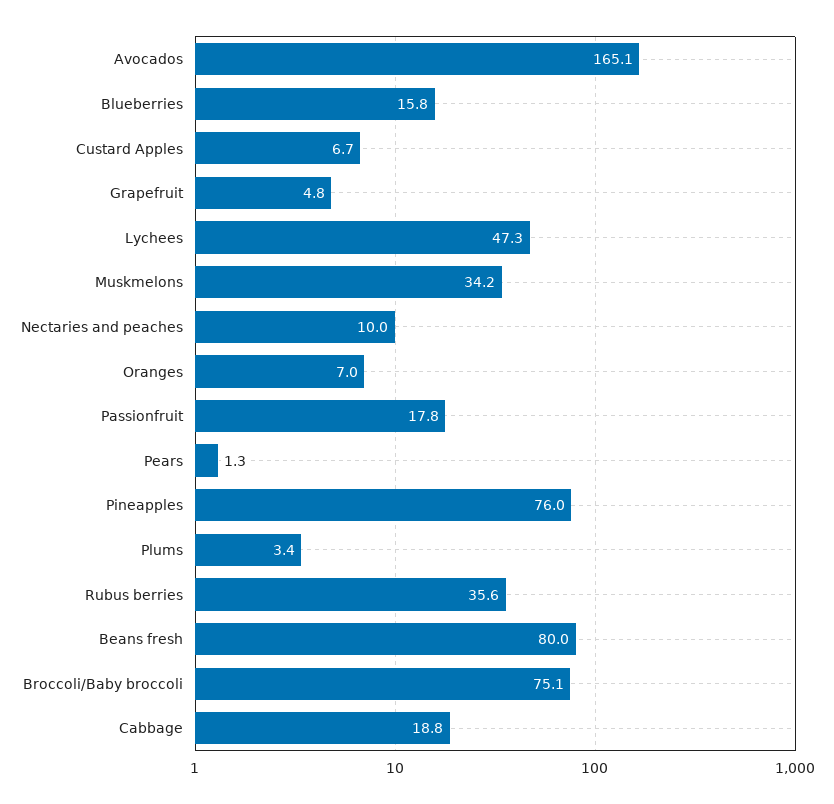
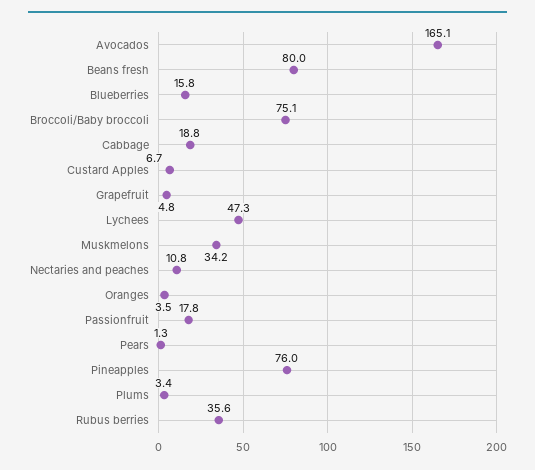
Nectaries and peaches: 10 -> 10.8
Oranges: 7 -> 3.5

